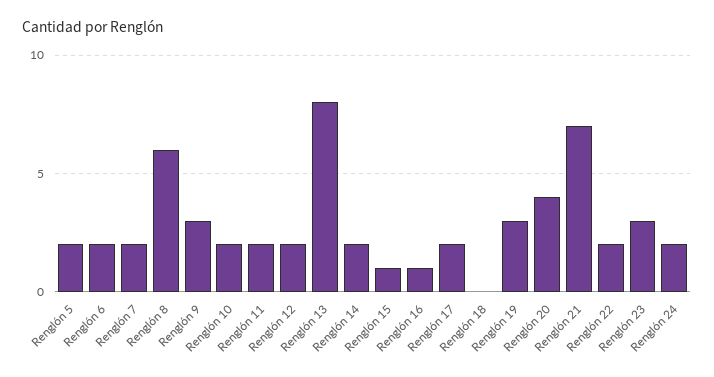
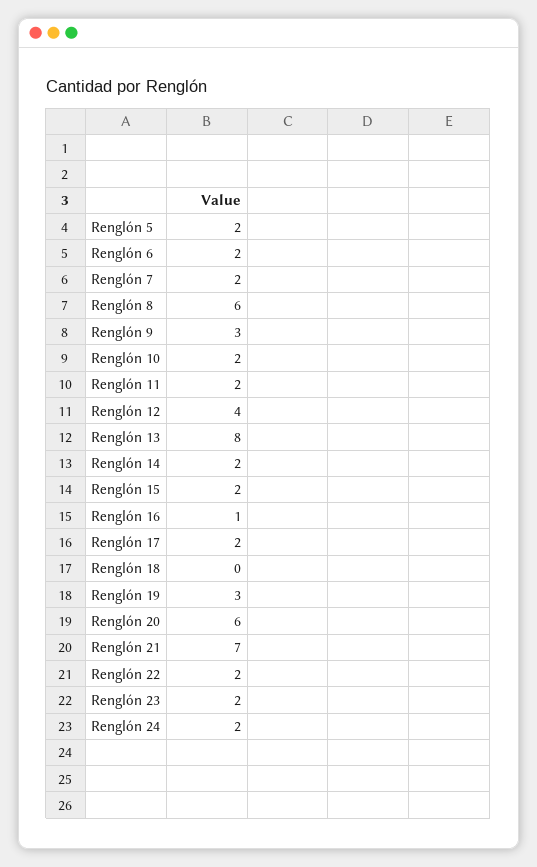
Renglón 12: 2 -> 4
Renglón 15: 1 -> 2
Renglón 20: 4 -> 6
Renglón 23: 3 -> 2

